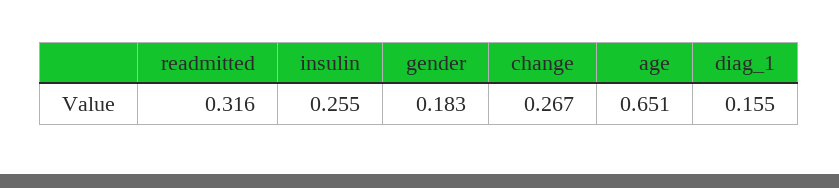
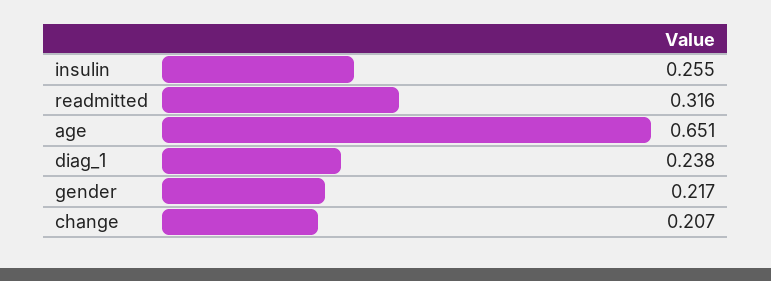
gender: 0.183 -> 0.217
change: 0.267 -> 0.207
diag_1: 0.155 -> 0.238

